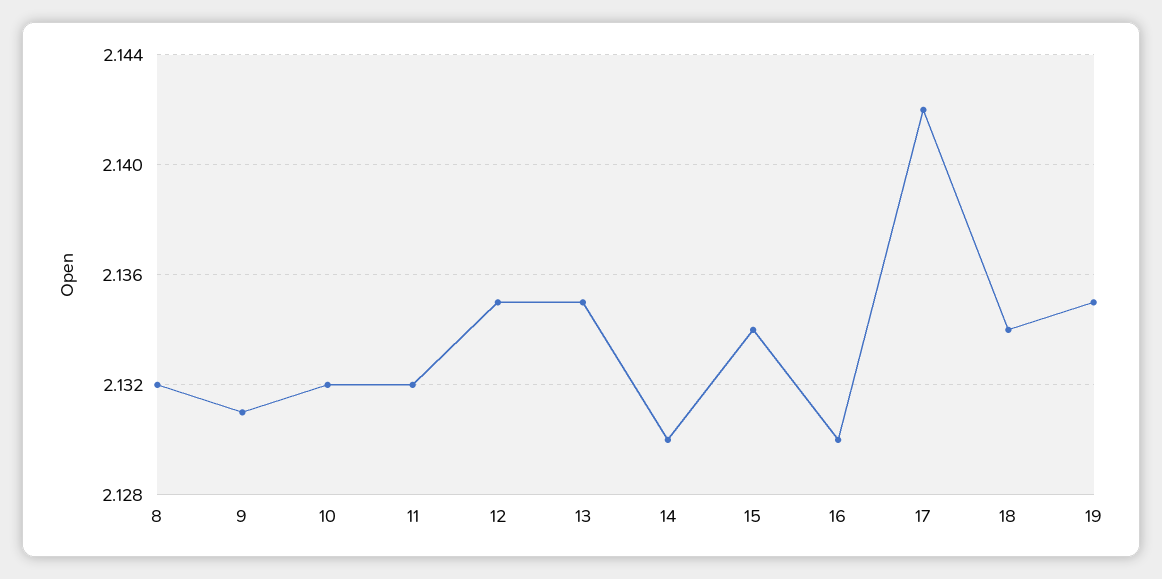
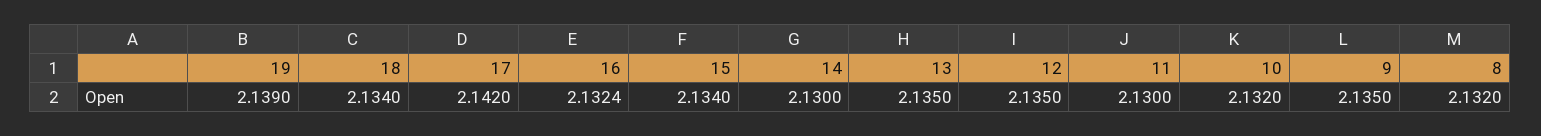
9: 2.131 -> 2.135
11: 2.132 -> 2.13
16: 2.13 -> 2.1324
19: 2.135 -> 2.139

